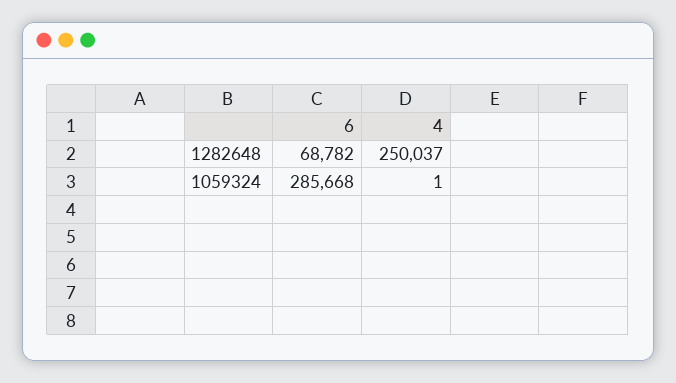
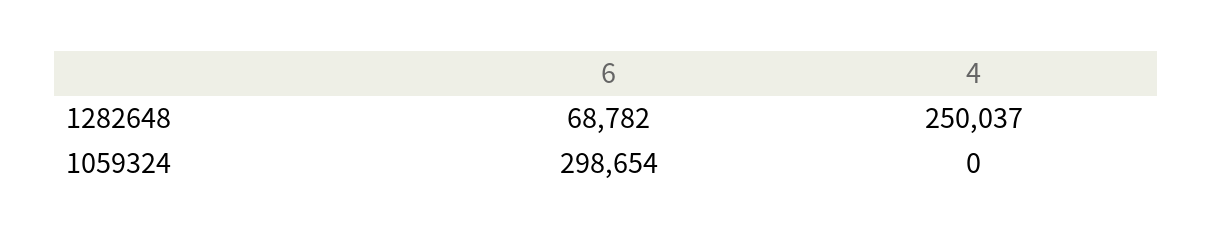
6, 1059324: 285668 -> 298654
4, 1059324: 1 -> 0

